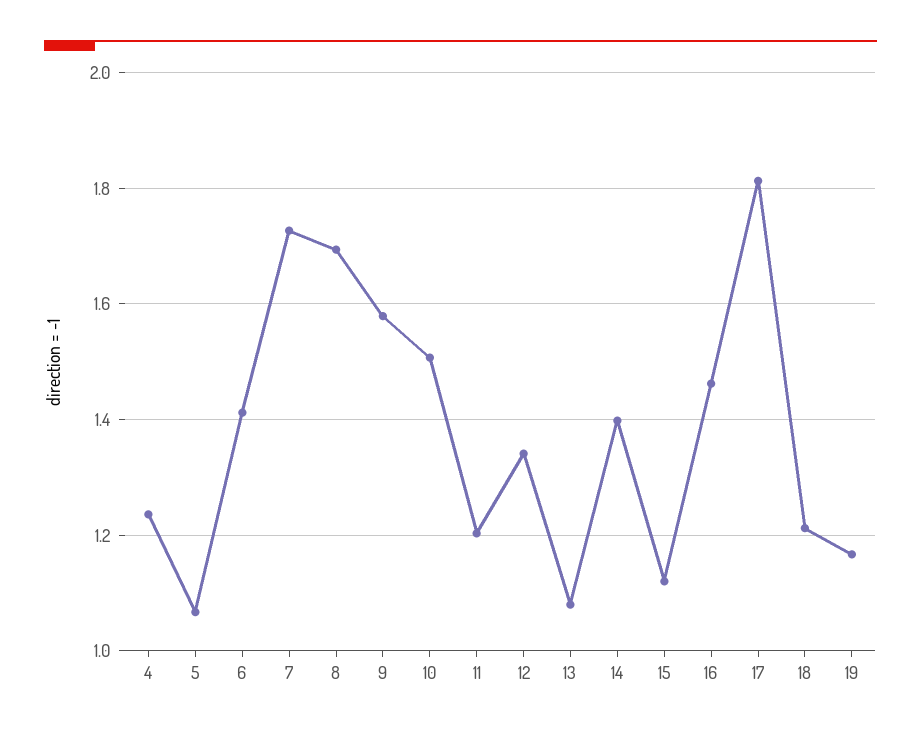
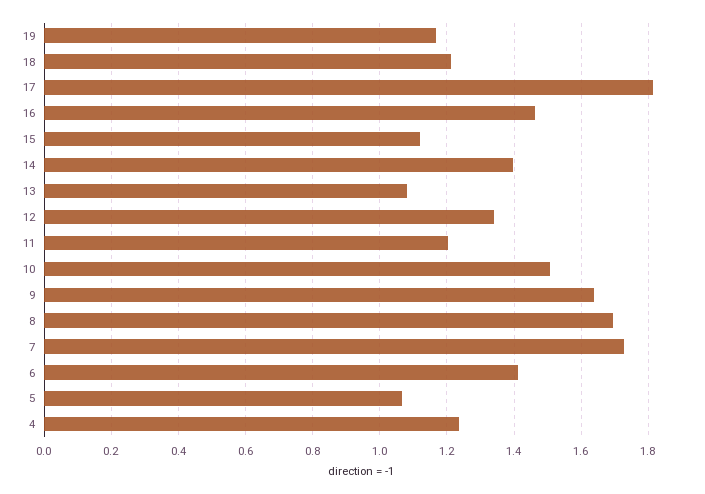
9: 1.58 -> 1.64

